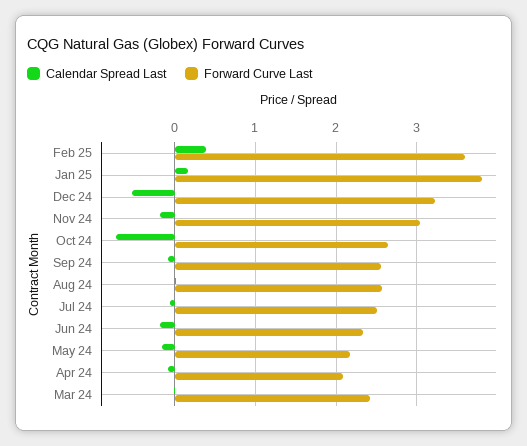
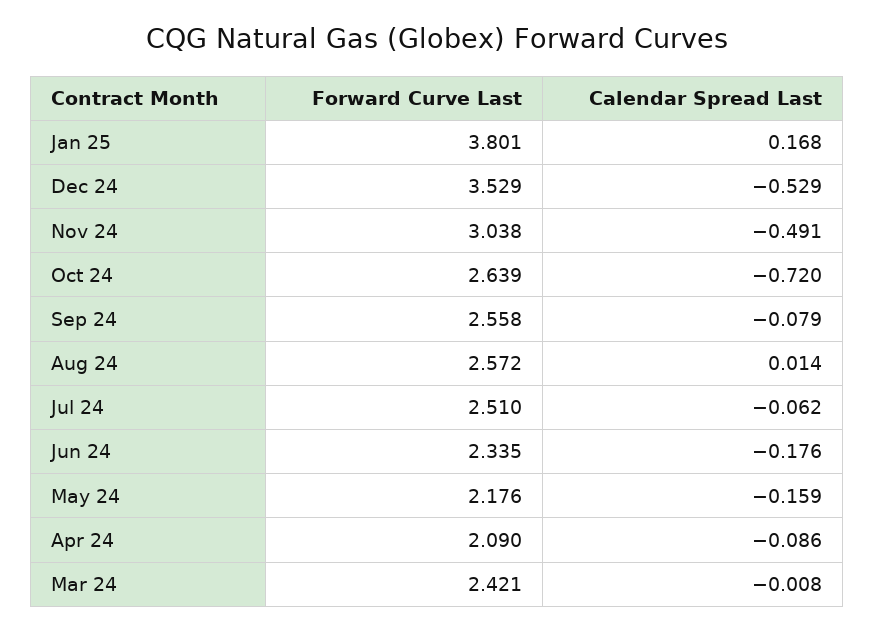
Calendar Spread Last, Feb 25: 0.4 -> none
Forward Curve Last, Feb 25: 3.6 -> none
Forward Curve Last, Dec 24: 3.2 -> 3.529
Calendar Spread Last, Nov 24: -0.2 -> -0.491

